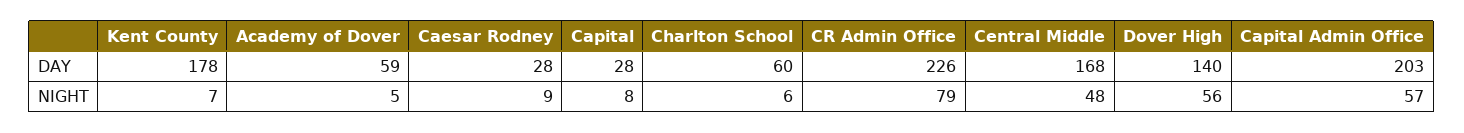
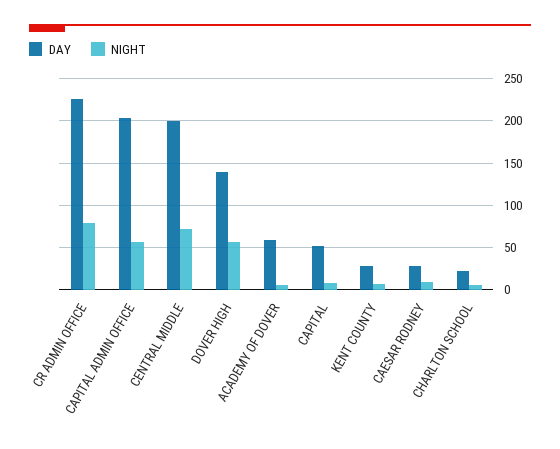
DAY, Kent County: 178 -> 30
DAY, Capital: 28 -> 50
DAY, Charlton School: 60 -> 20
DAY, Central Middle: 168 -> 200
NIGHT, Central Middle: 48 -> 70

